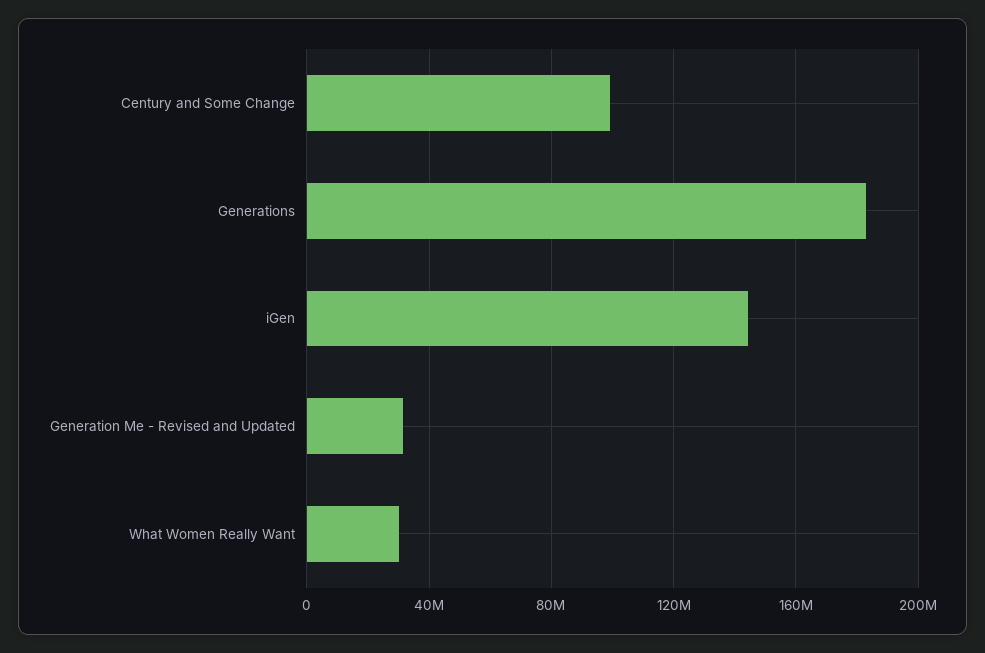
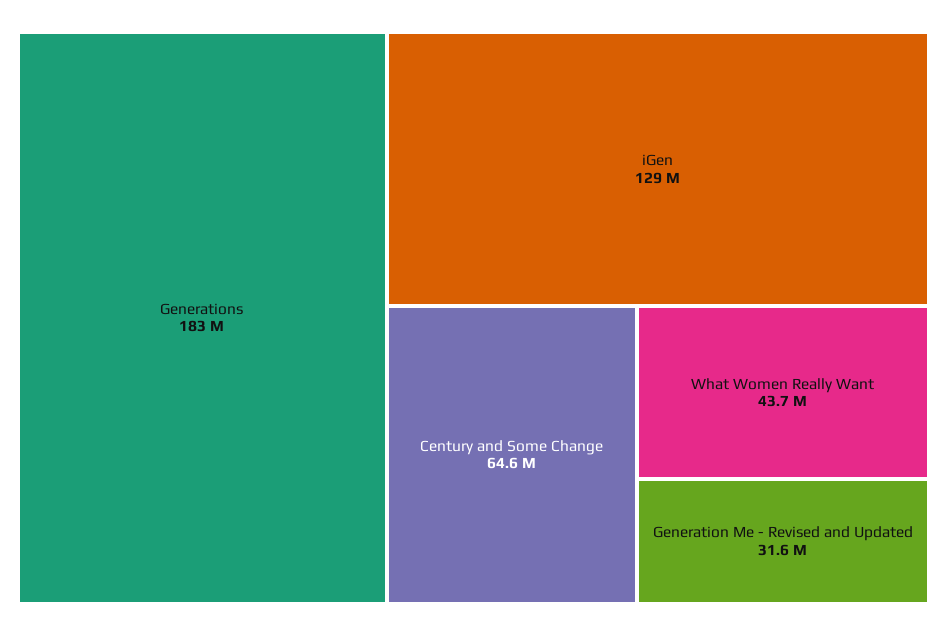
Century and Some Change: 100000000 -> 64600000
iGen: 145000000 -> 129000000
What Women Really Want: 30000000 -> 43700000

